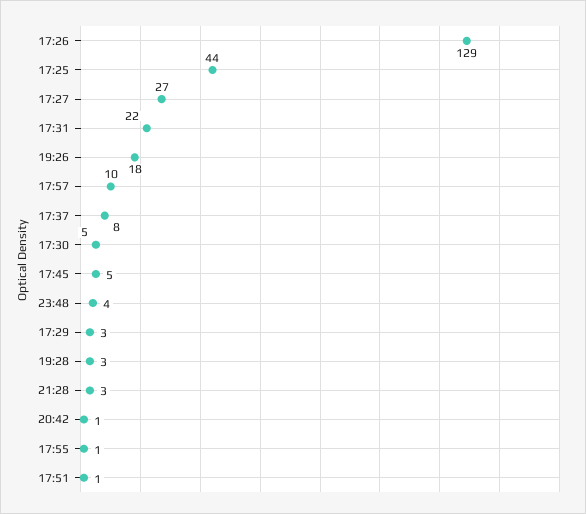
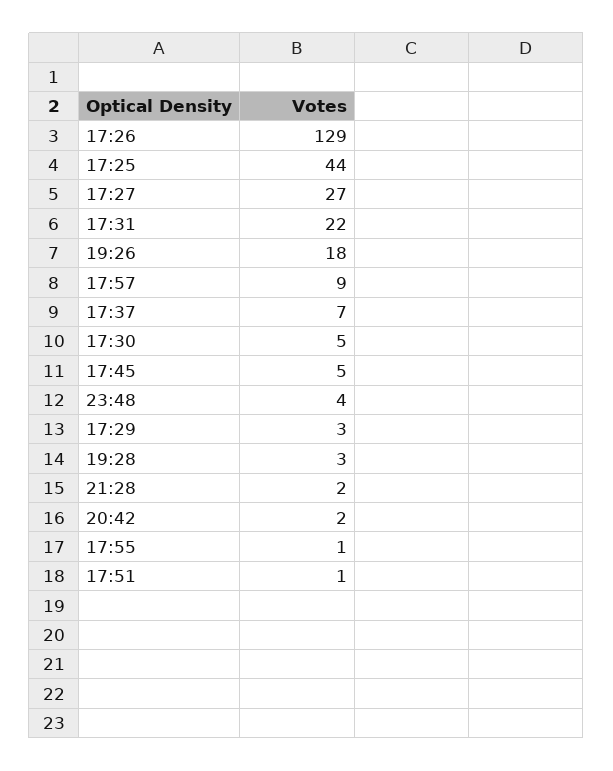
17:57: 10 -> 9
17:37: 8 -> 7
21:28: 3 -> 2
20:42: 1 -> 2

